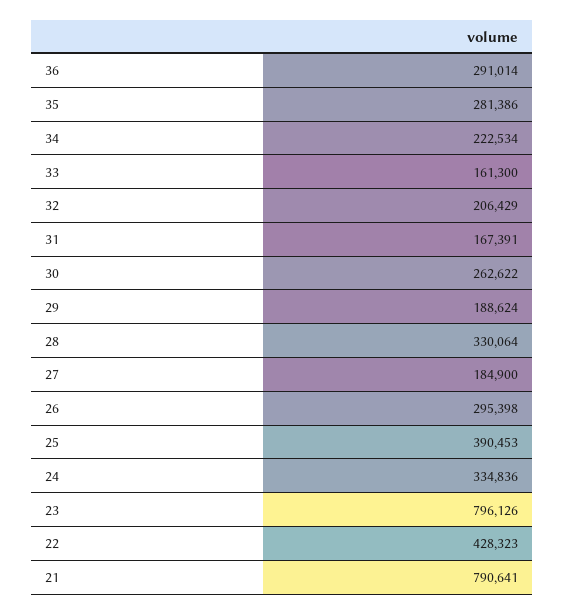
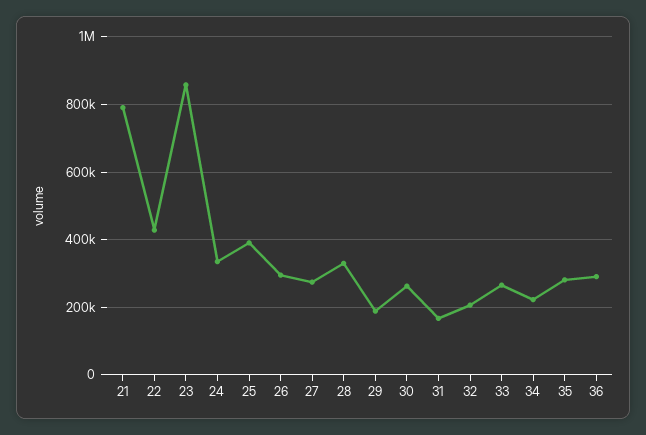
33: 161300 -> 260000
27: 184900 -> 280000
23: 796126 -> 860000

